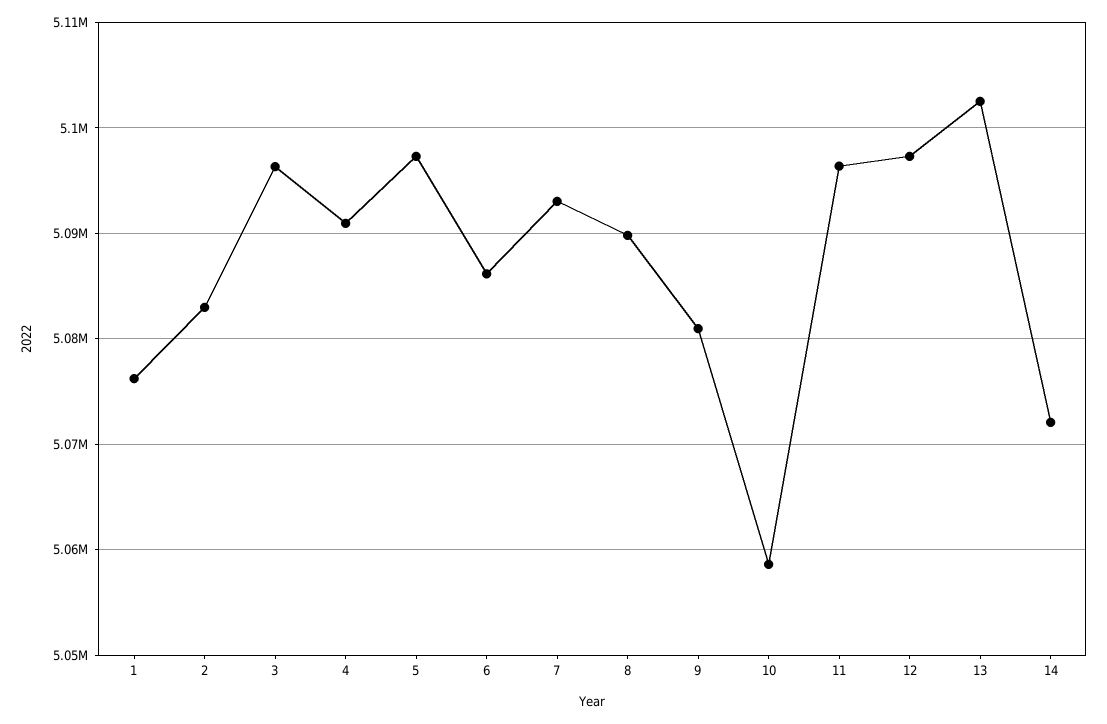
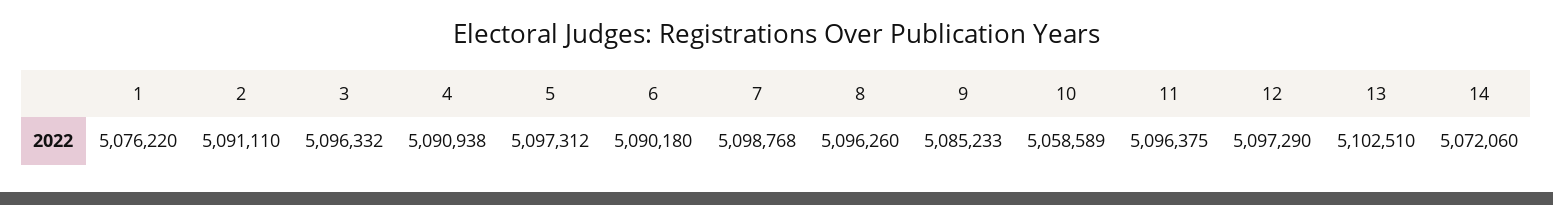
2: 5083000 -> 5091110
6: 5086000 -> 5090180
7: 5093000 -> 5098768
8: 5090000 -> 5096260
9: 5081000 -> 5085233

